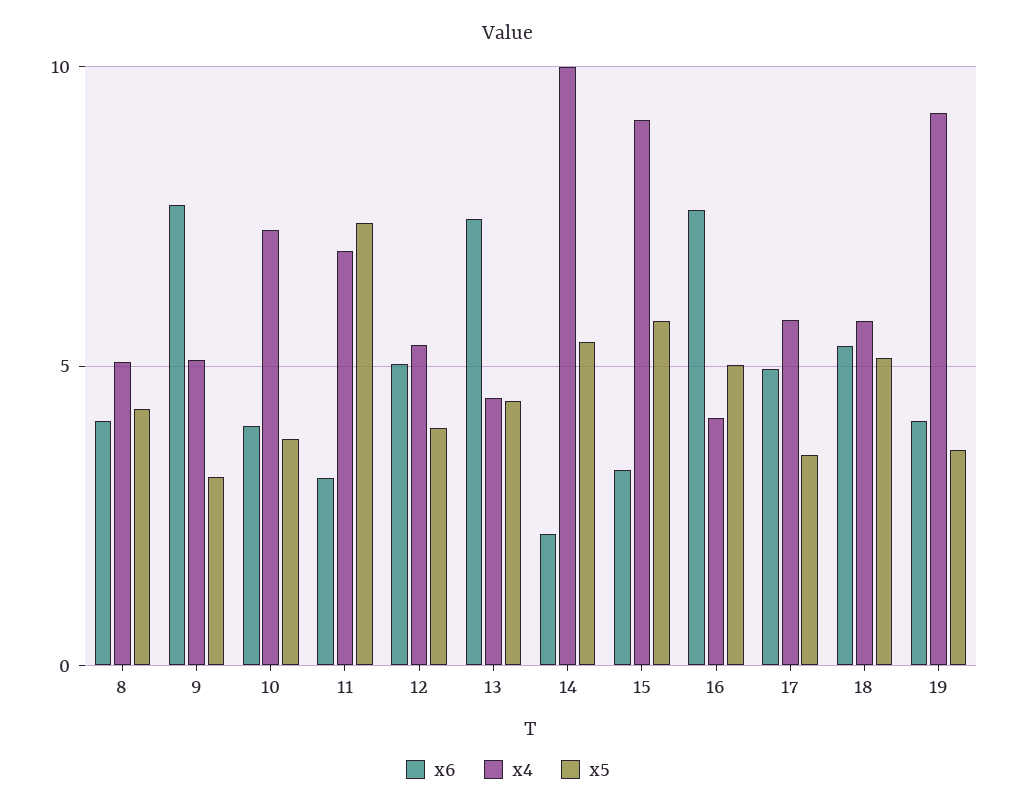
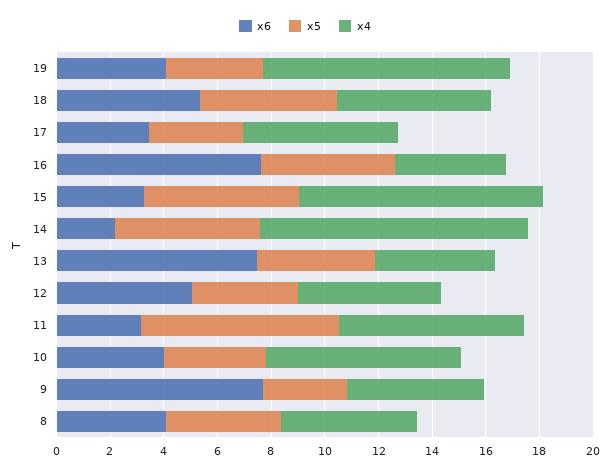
x6, 17: 5 -> 3.5

